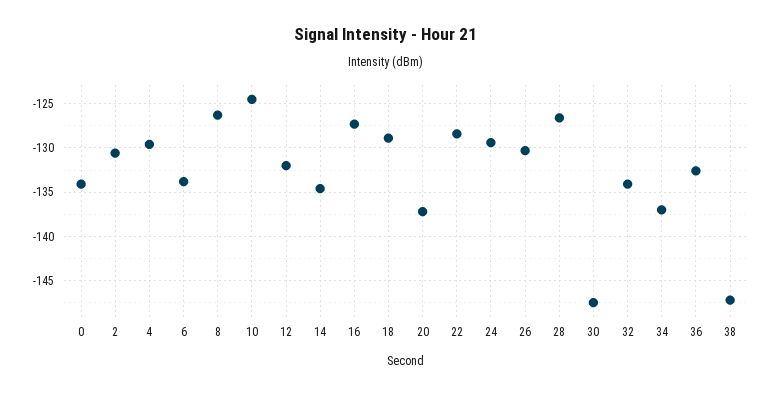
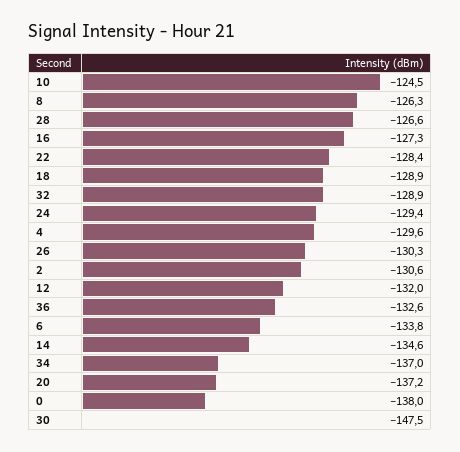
0: -134 -> -138
32: -134 -> -128.9
38: -147 -> none

